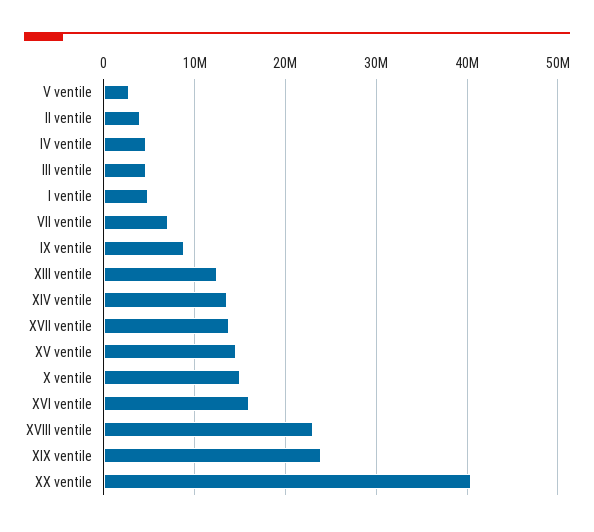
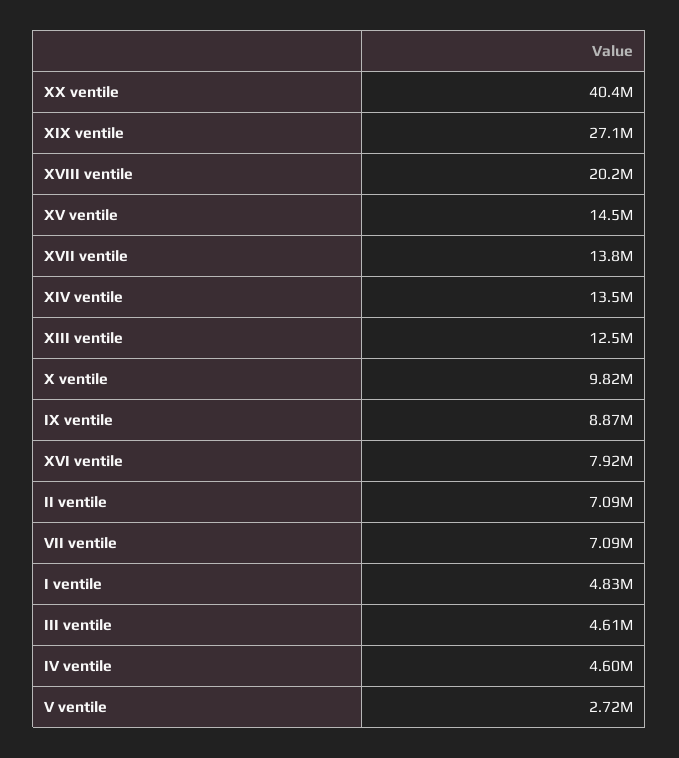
II ventile: 4000000 -> 7090000
X ventile: 15000000 -> 9820000
XVI ventile: 16000000 -> 7920000
XVIII ventile: 23000000 -> 20200000
XIX ventile: 24000000 -> 27100000

